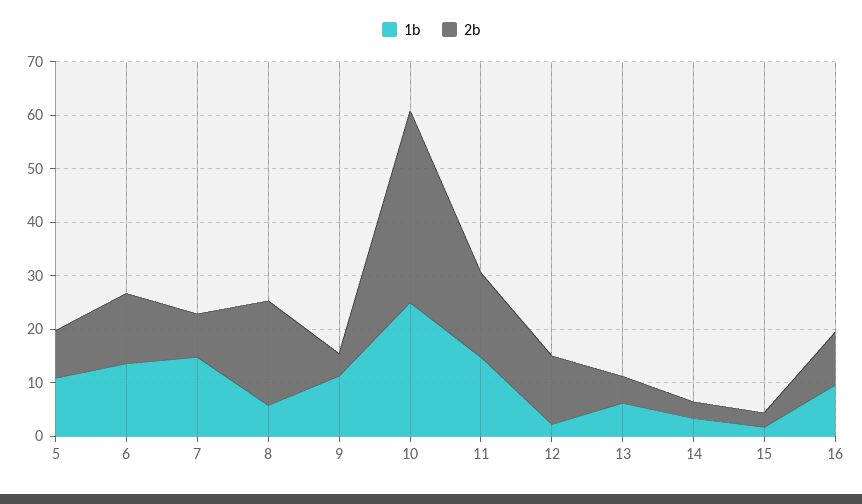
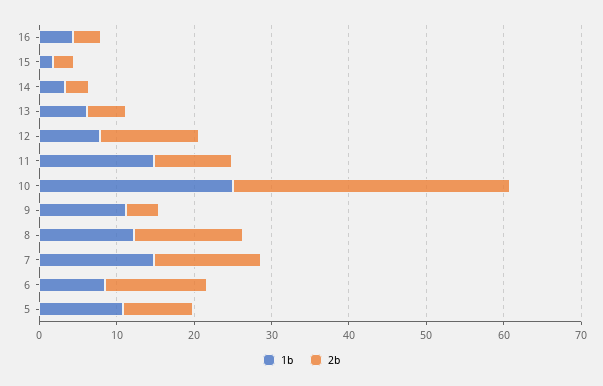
1b, 6: 14 -> 8
2b, 7: 8 -> 14
1b, 8: 6 -> 12
2b, 8: 20 -> 14
2b, 11: 16 -> 10
1b, 12: 2 -> 8
1b, 16: 10 -> 4
2b, 16: 10 -> 4

